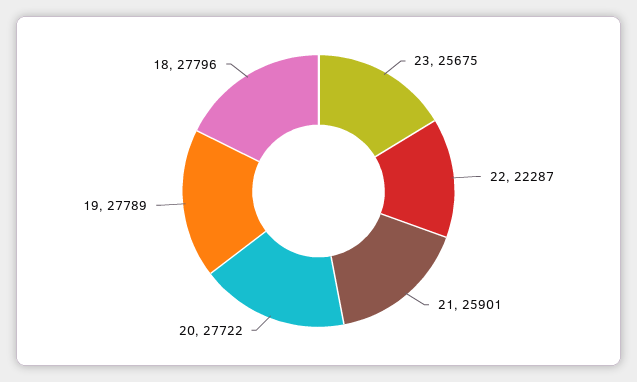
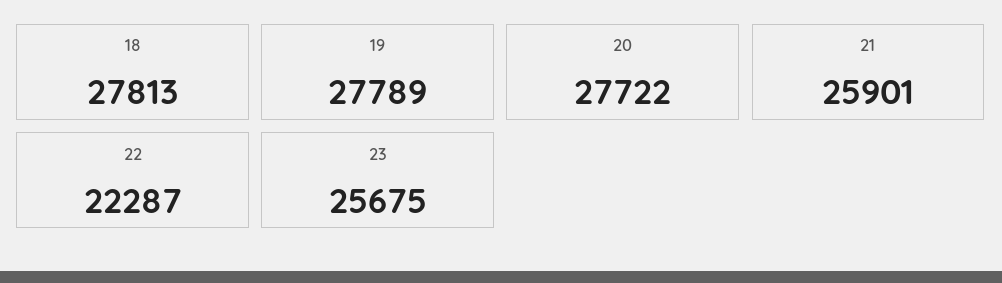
18: 27796 -> 27813

